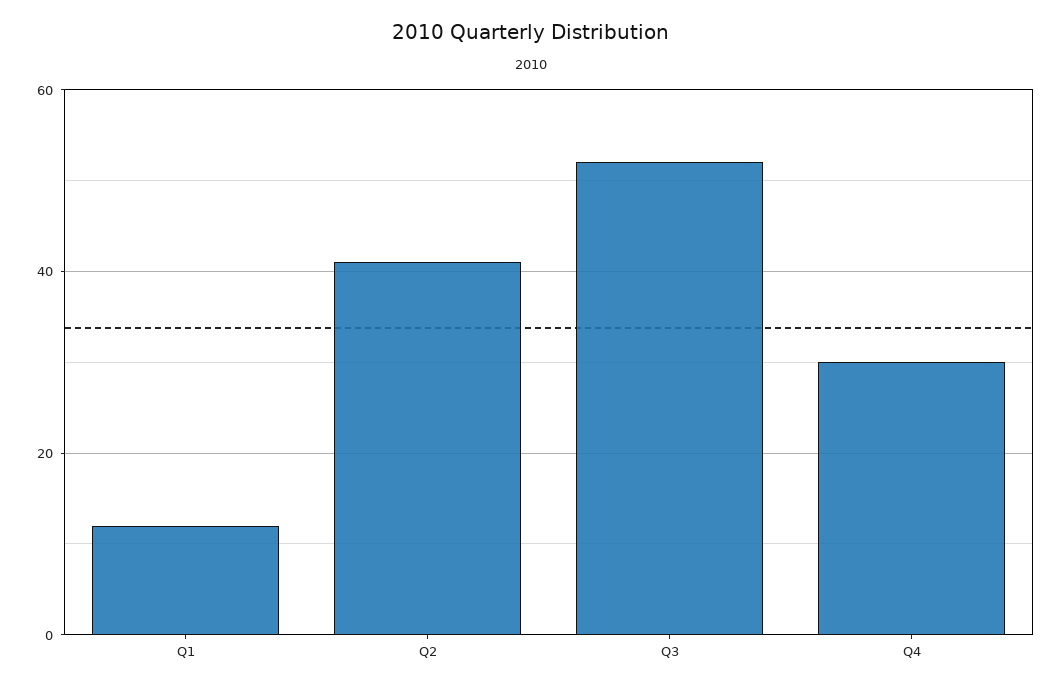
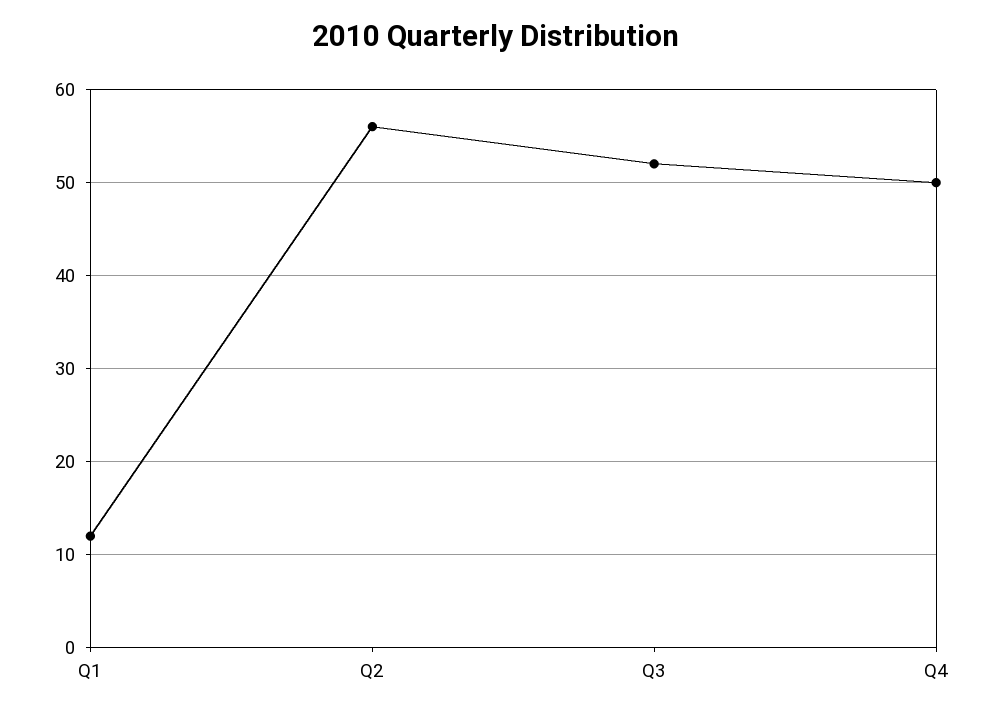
Q2: 40 -> 56
Q4: 30 -> 50

